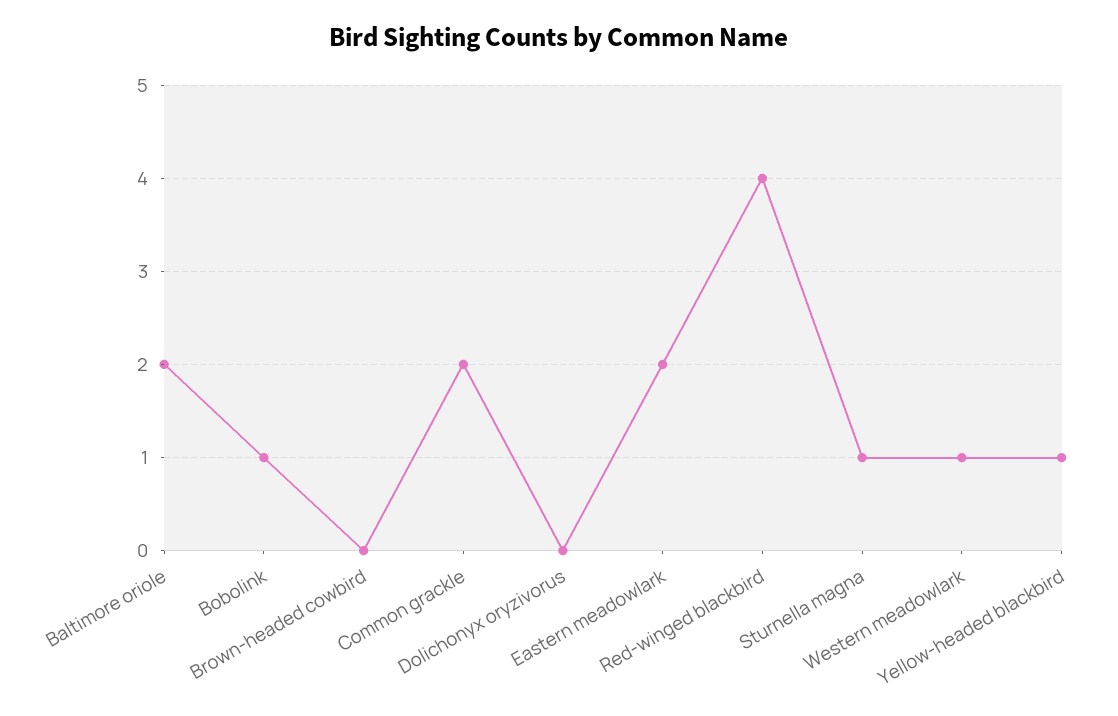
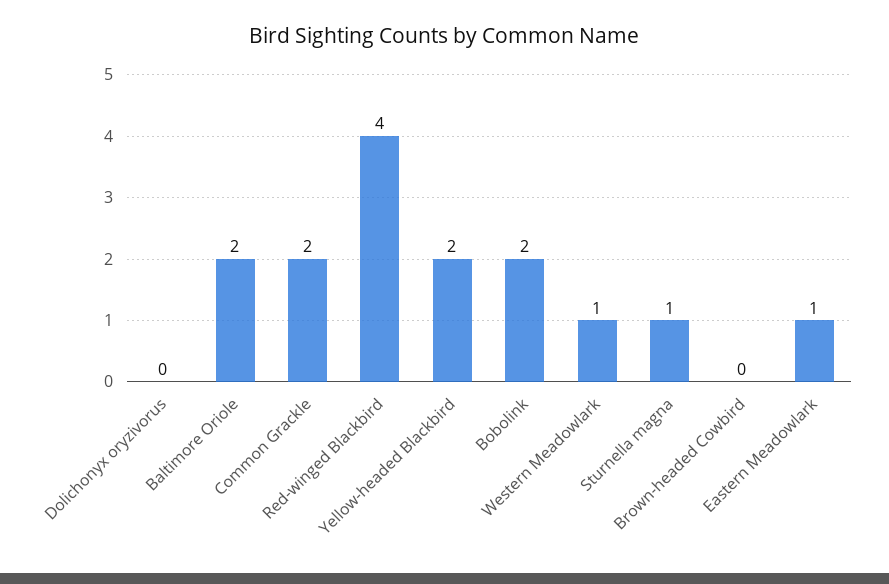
Bobolink: 1 -> 2
Eastern meadowlark: 2 -> 1
Yellow-headed blackbird: 1 -> 2

